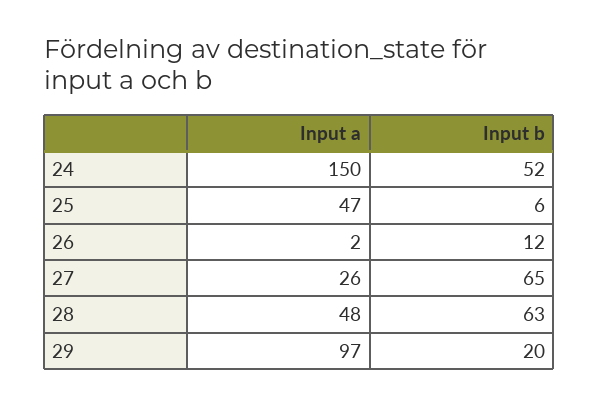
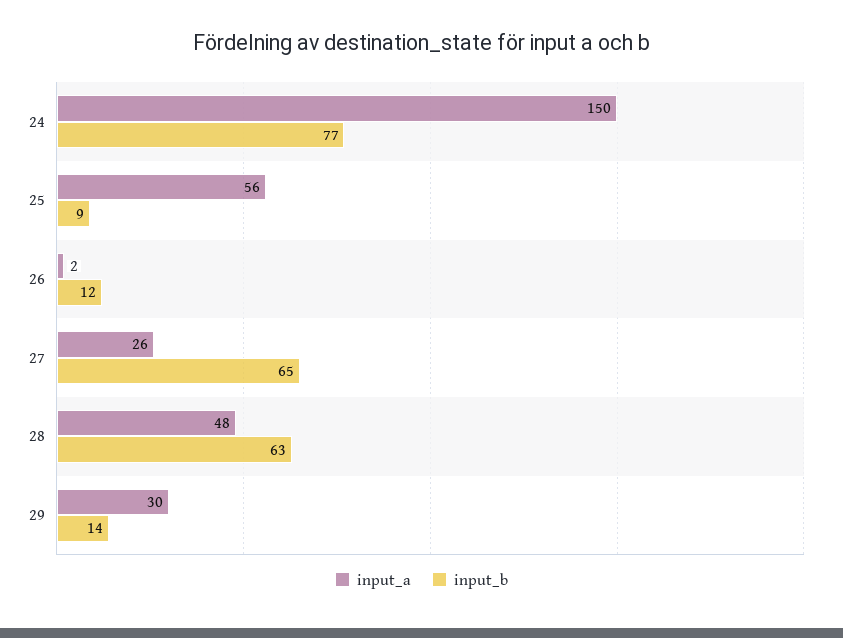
Input b, 24: 52 -> 77
Input a, 25: 47 -> 56
Input b, 25: 6 -> 9
Input a, 29: 97 -> 30
Input b, 29: 20 -> 14

